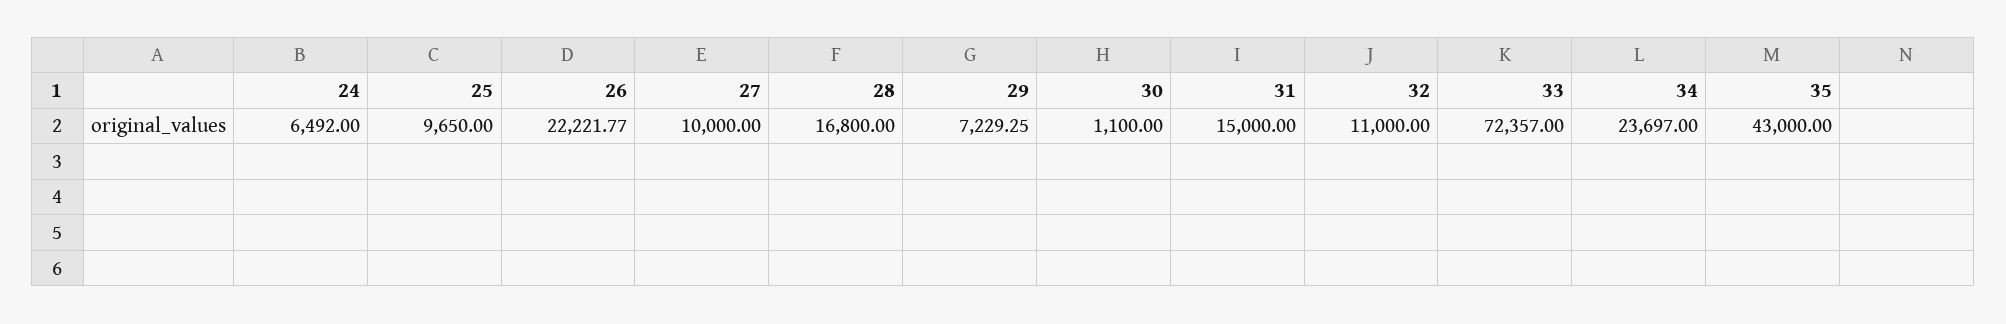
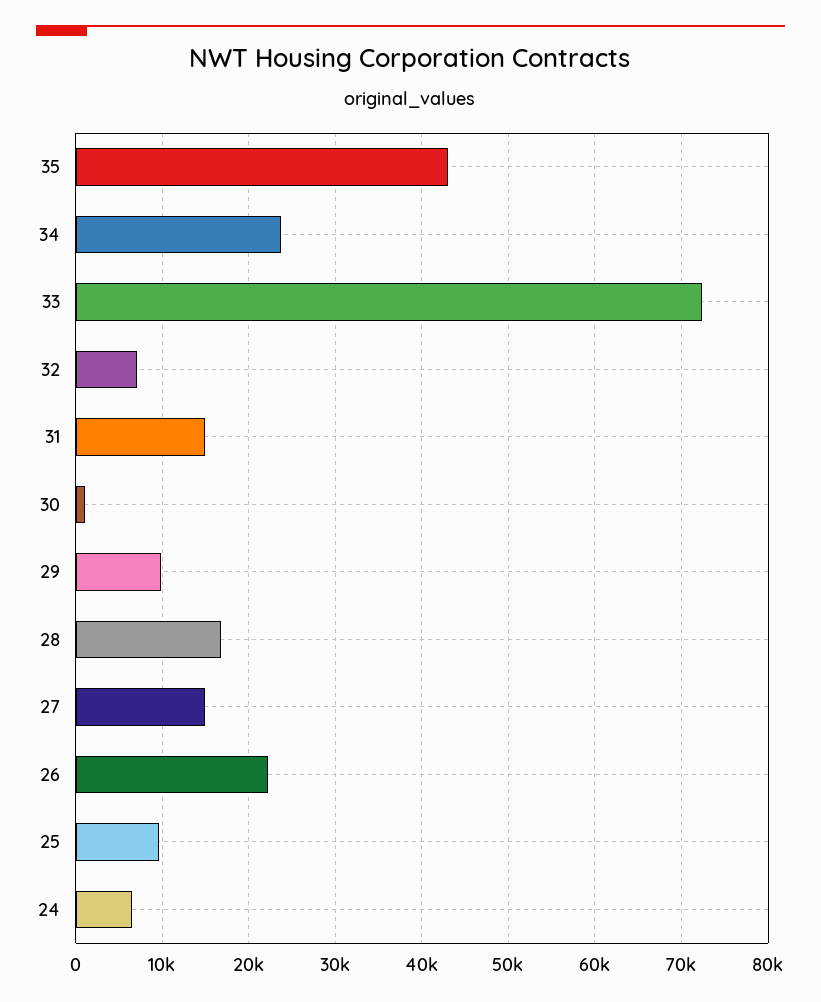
27: 10000 -> 15000
29: 7229.25 -> 10000
32: 11000 -> 7000

